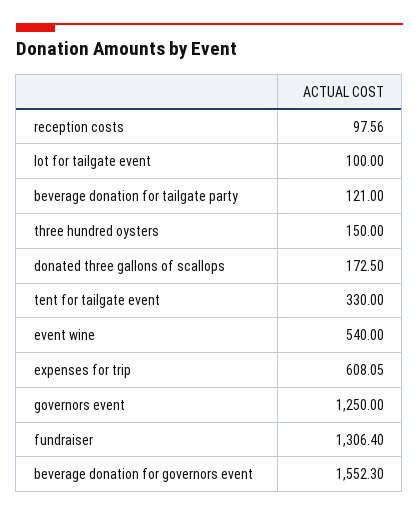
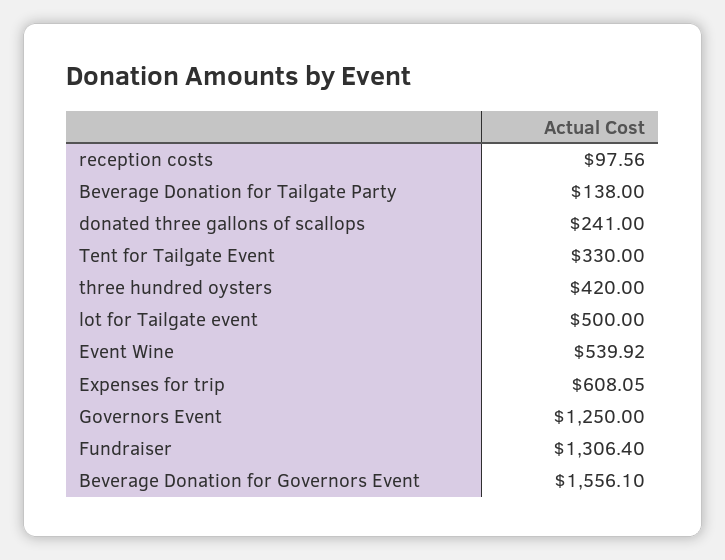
lot for tailgate event: 100 -> 500
beverage donation for tailgate party: 121 -> 138
three hundred oysters: 150 -> 420
donated three gallons of scallops: 172.5 -> 241
event wine: 540 -> 539.92
beverage donation for governors event: 1552.3 -> 1556.1

